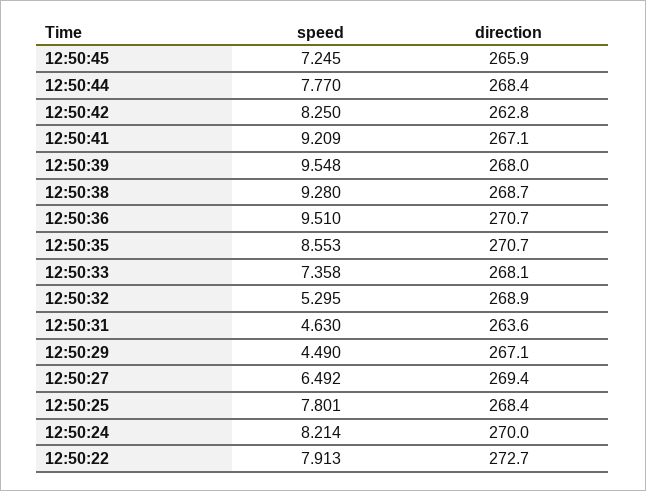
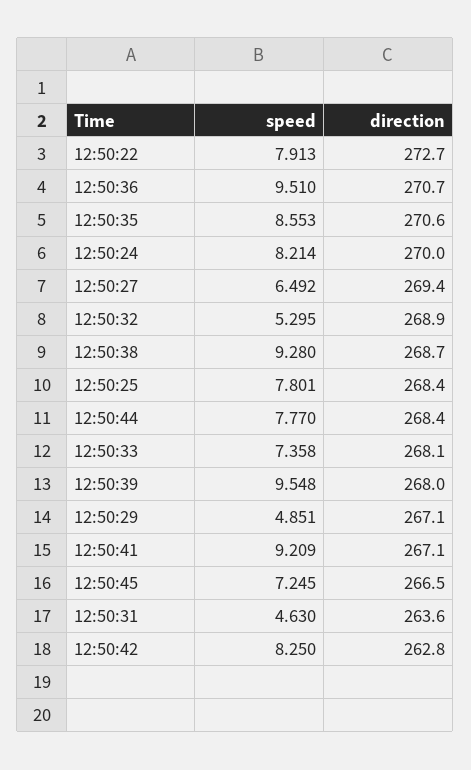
direction, 12:50:45: 265.9 -> 266.5
direction, 12:50:35: 270.7 -> 270.6
speed, 12:50:29: 4.49 -> 4.851

